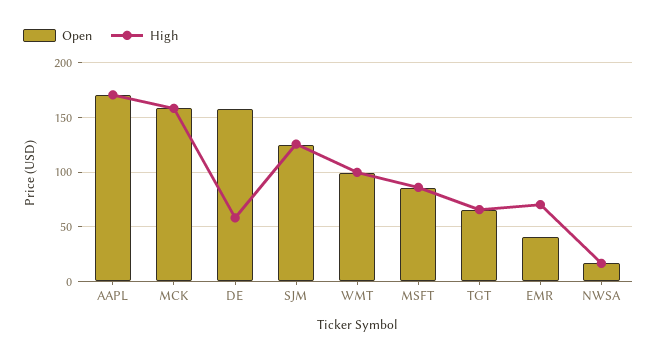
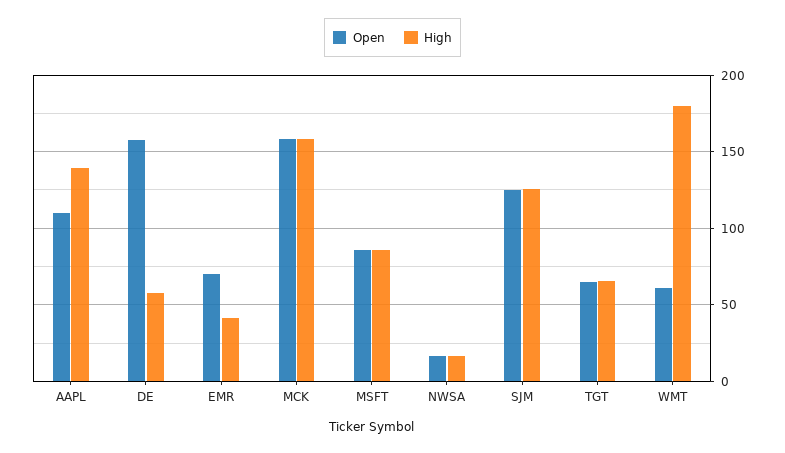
Open, AAPL: 170 -> 110
High, AAPL: 170 -> 140
Open, WMT: 100 -> 60
High, WMT: 100 -> 180
Open, EMR: 40 -> 70
High, EMR: 70 -> 40

